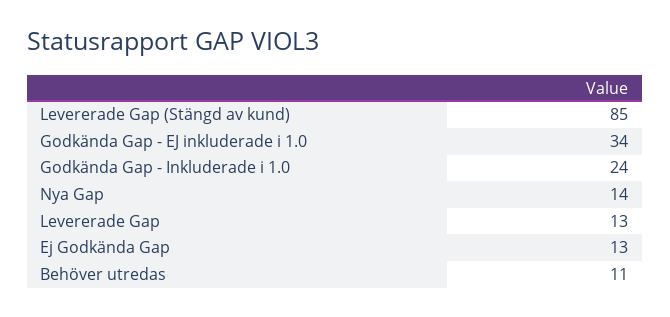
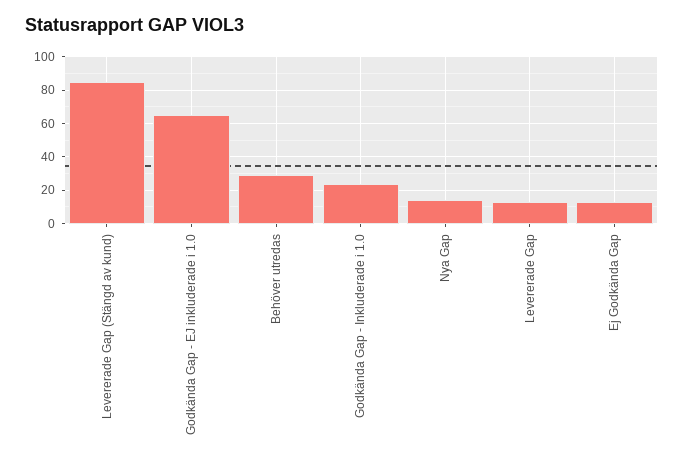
Godkända Gap - EJ inkluderade i 1.0: 34 -> 65
Behöver utredas: 11 -> 30

